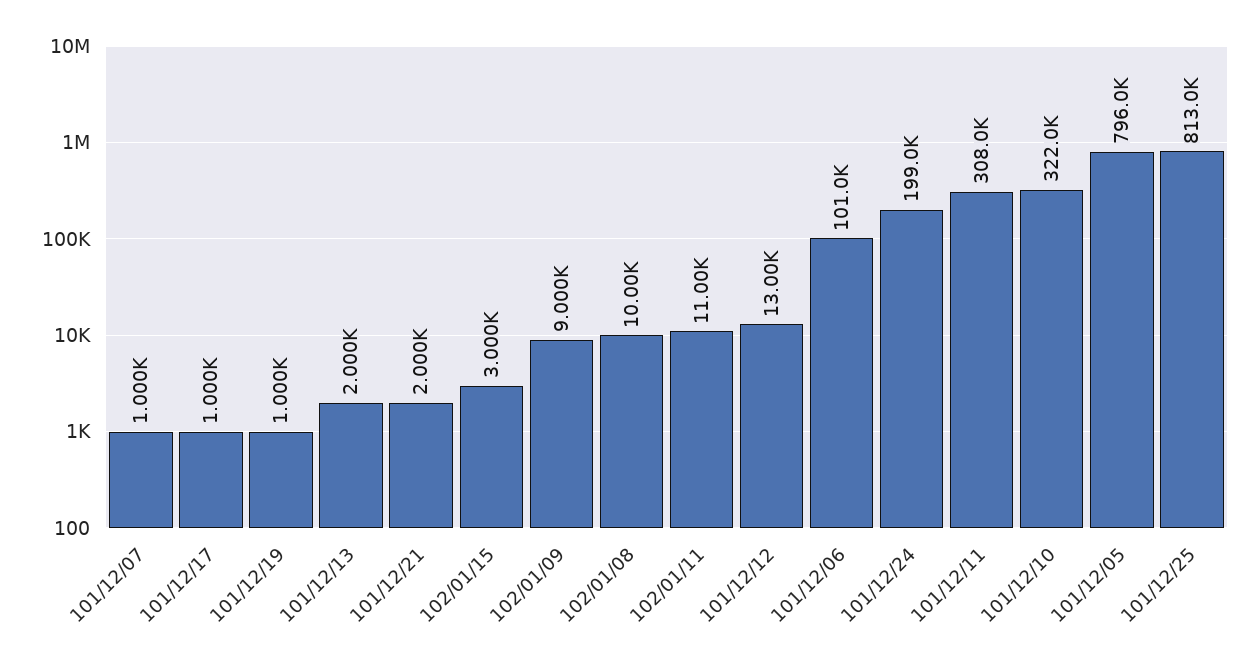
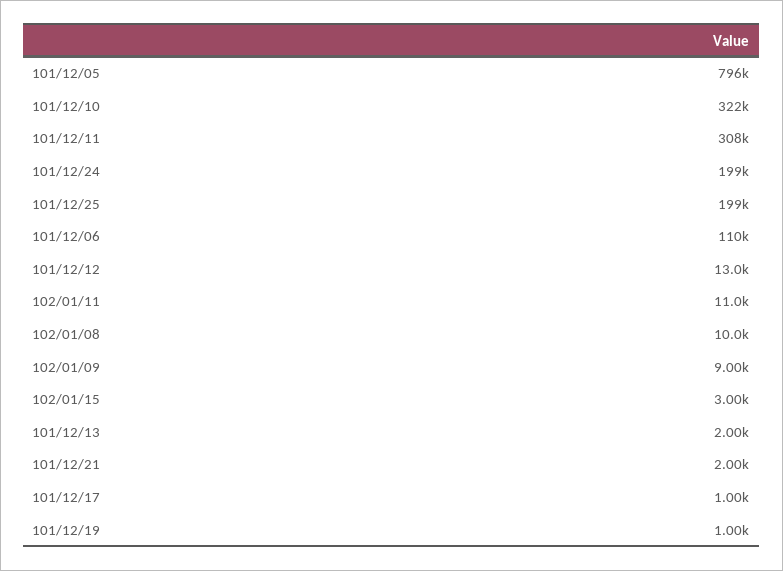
101/12/07: 1000 -> none
101/12/06: 101000 -> 110000
101/12/25: 813000 -> 199000

